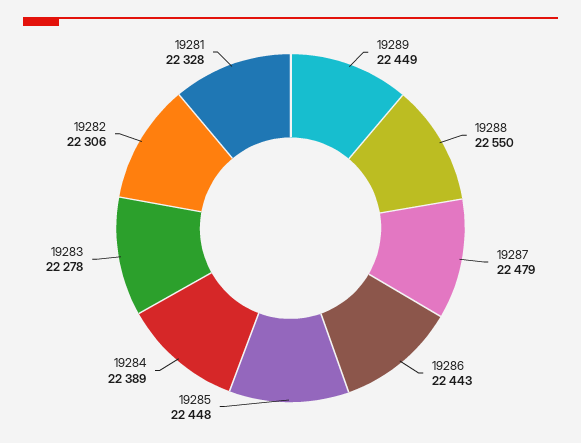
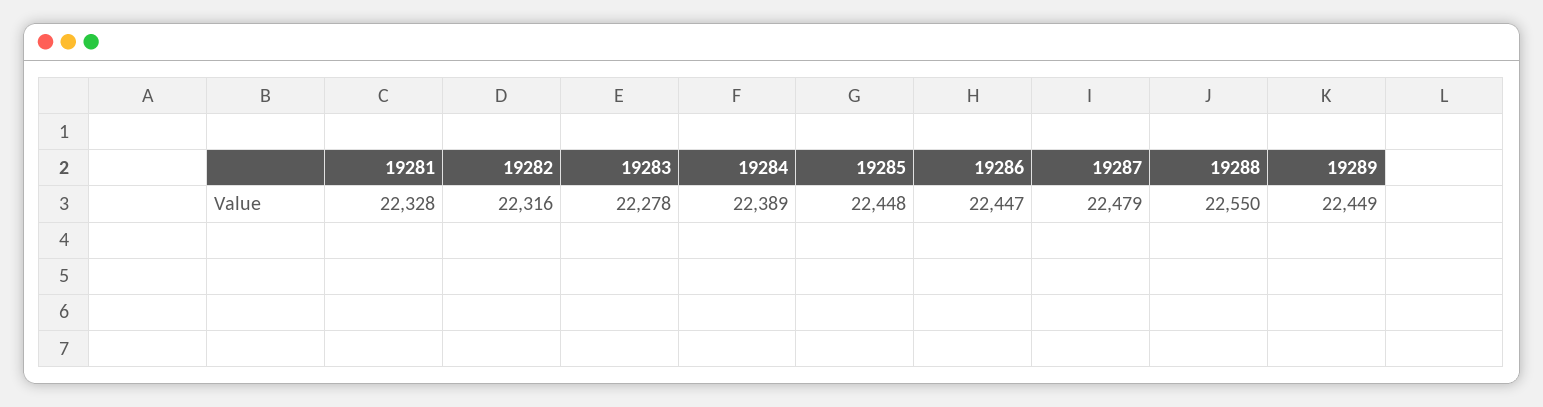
19286: 22443 -> 22447
19282: 22306 -> 22316

